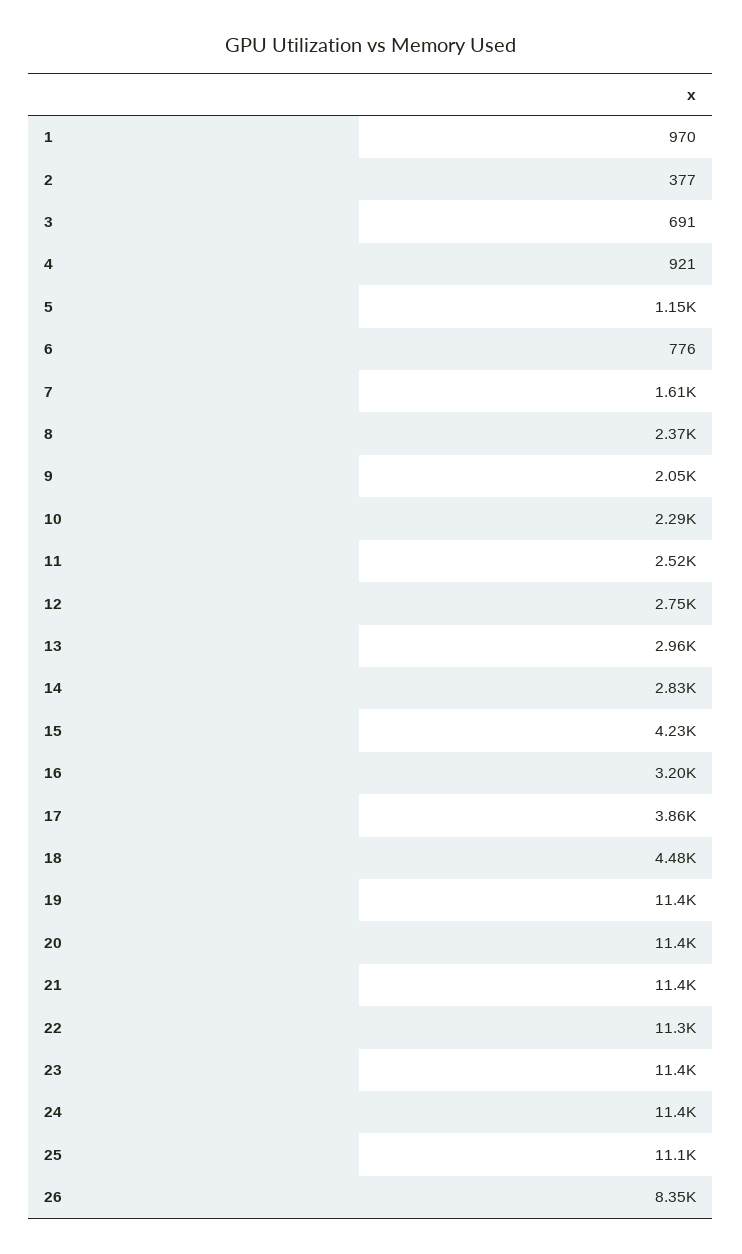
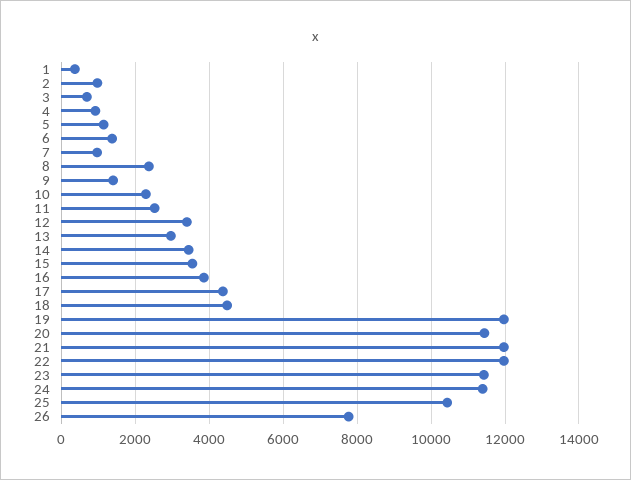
1: 970 -> 400
2: 377 -> 1000
6: 776 -> 1400
7: 1610 -> 1000
9: 2050 -> 1400
12: 2750 -> 3400
14: 2830 -> 3400
15: 4230 -> 3600
16: 3200 -> 3800
17: 3860 -> 4400
19: 11400 -> 12000
21: 11400 -> 12000
22: 11300 -> 12000
25: 11100 -> 10400
26: 8350 -> 7800

